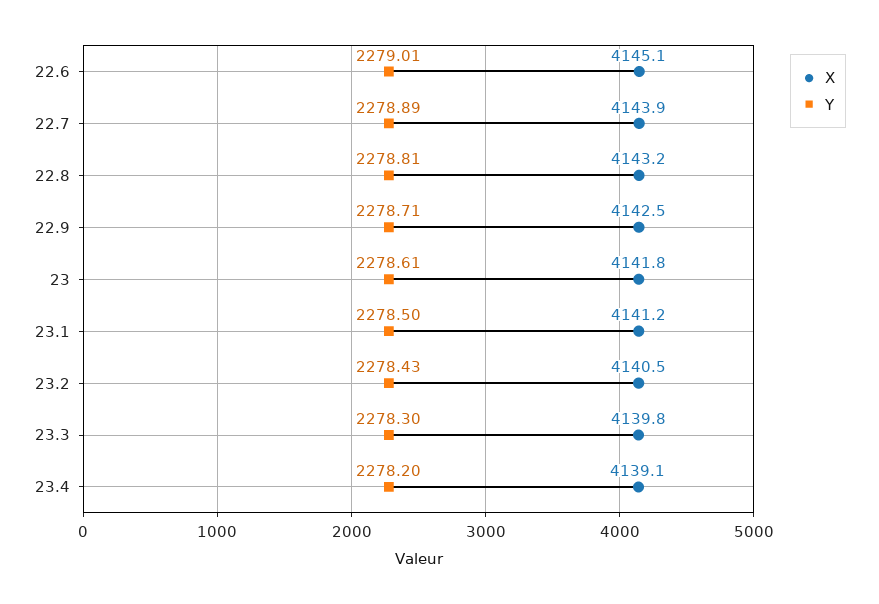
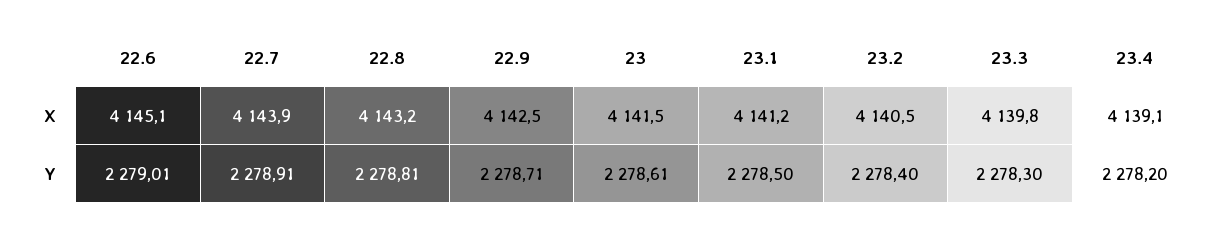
Y, 22.7: 2278.89 -> 2278.91
X, 23: 4141.8 -> 4141.5
Y, 23.2: 2278.43 -> 2278.4

